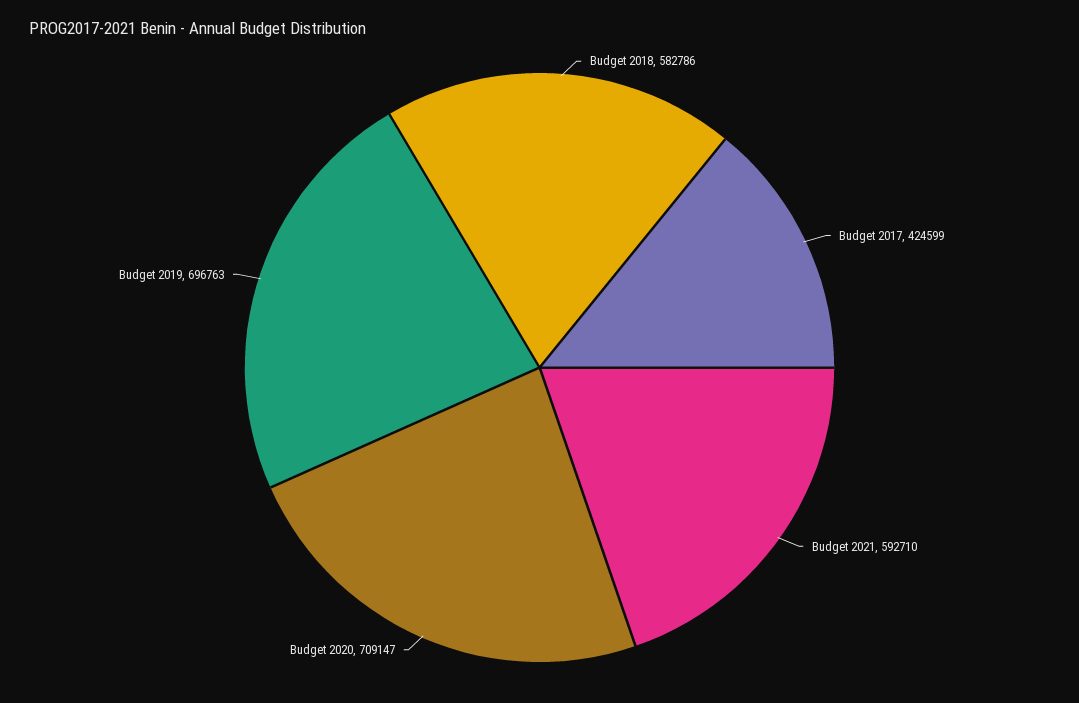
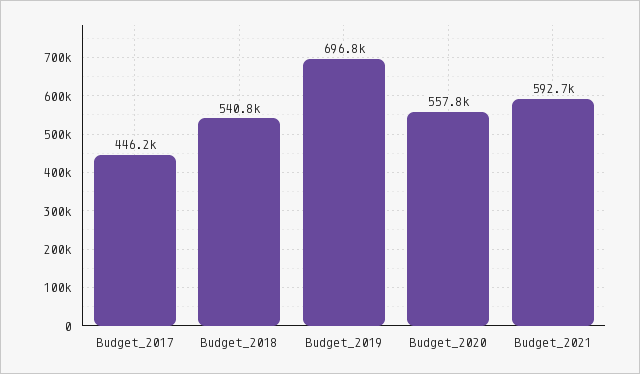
Budget 2018: 582786 -> 540800
Budget 2017: 424599 -> 446200
Budget 2020: 709147 -> 557800

